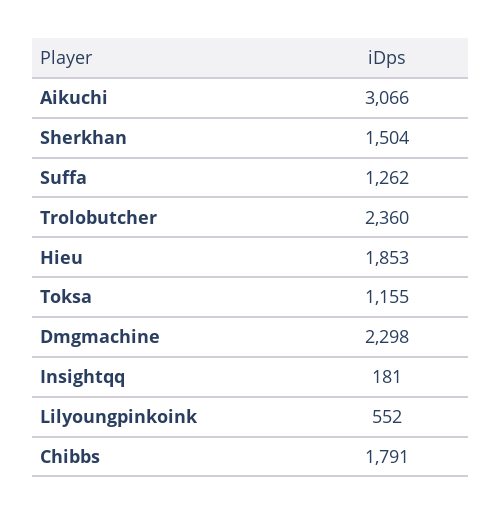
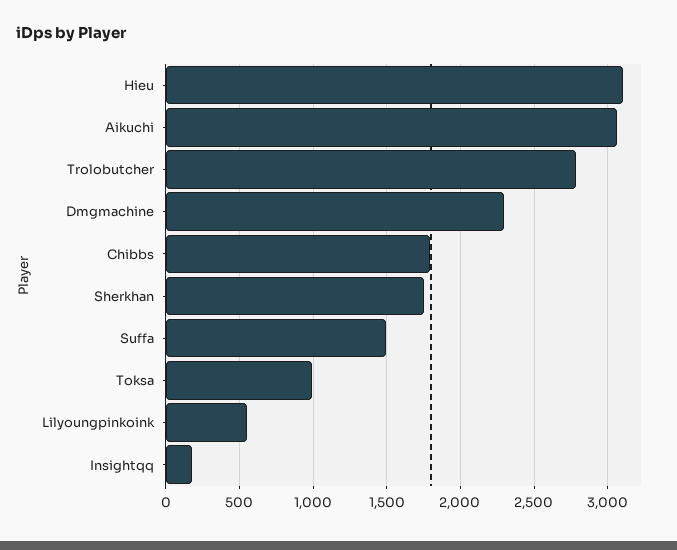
Sherkhan: 1504 -> 1750
Suffa: 1262 -> 1500
Trolobutcher: 2360 -> 2800
Hieu: 1853 -> 3100
Toksa: 1155 -> 1000

